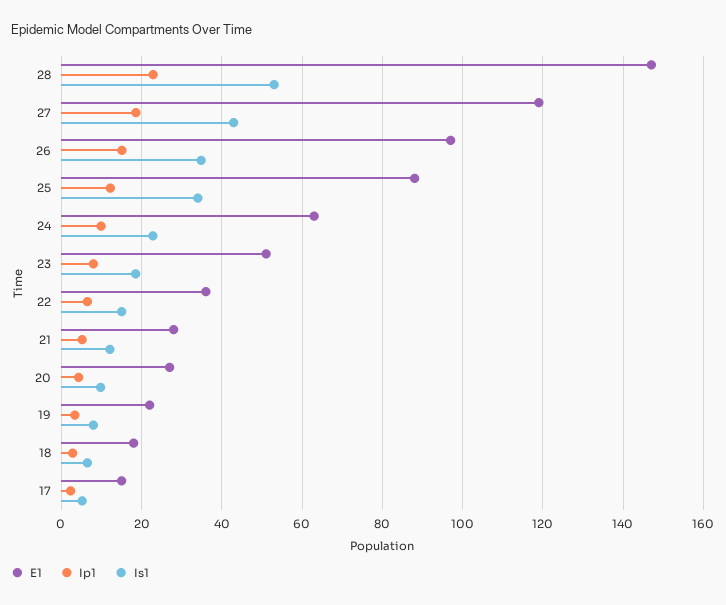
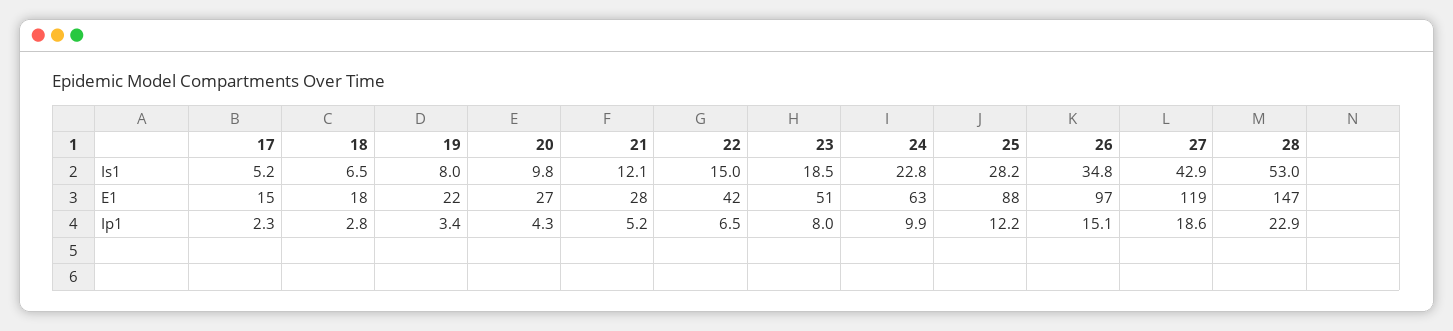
Is1, 25: 34 -> 28.2
E1, 22: 36 -> 42

